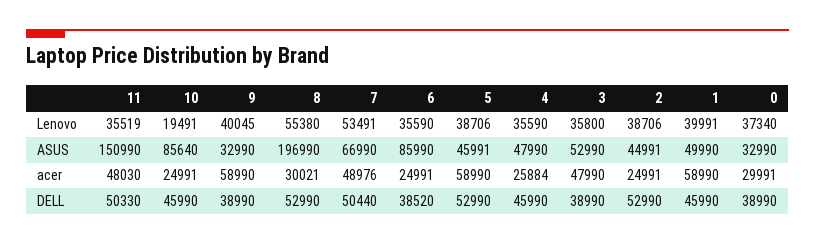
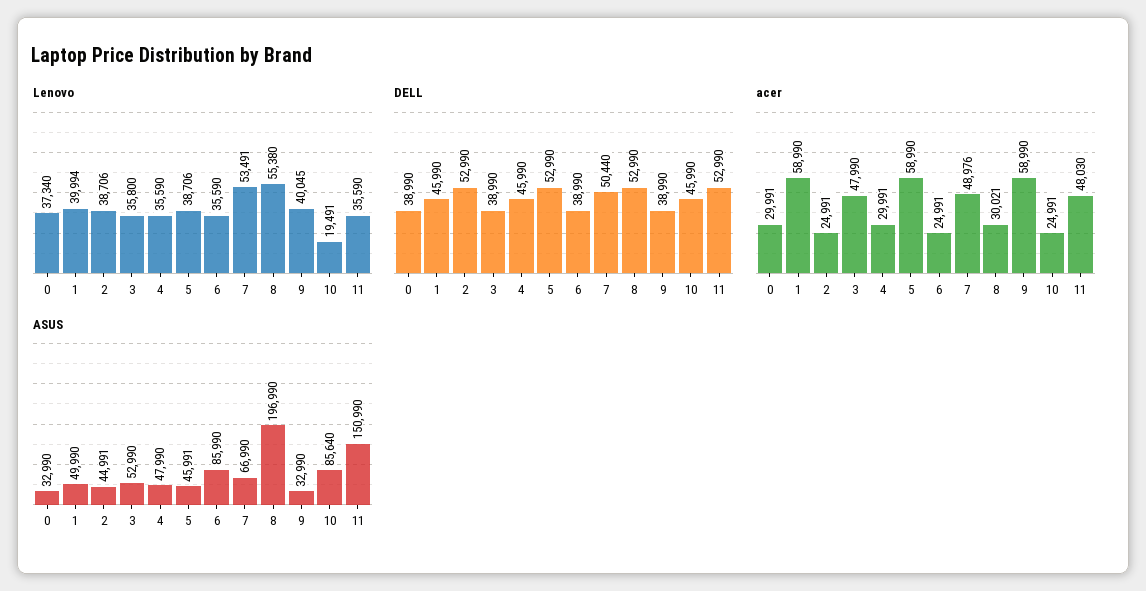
Lenovo, 11: 35519 -> 35590
Lenovo, 1: 39991 -> 39994
acer, 4: 25884 -> 29991
DELL, 11: 50330 -> 52990
DELL, 6: 38520 -> 38990

